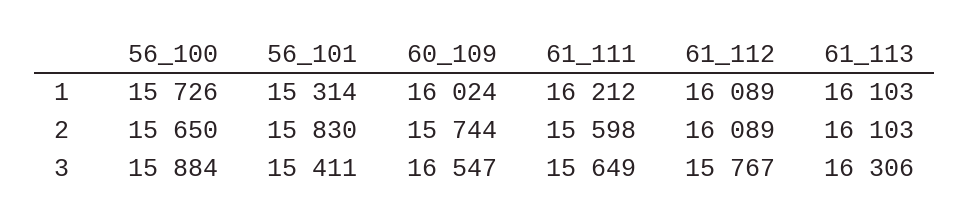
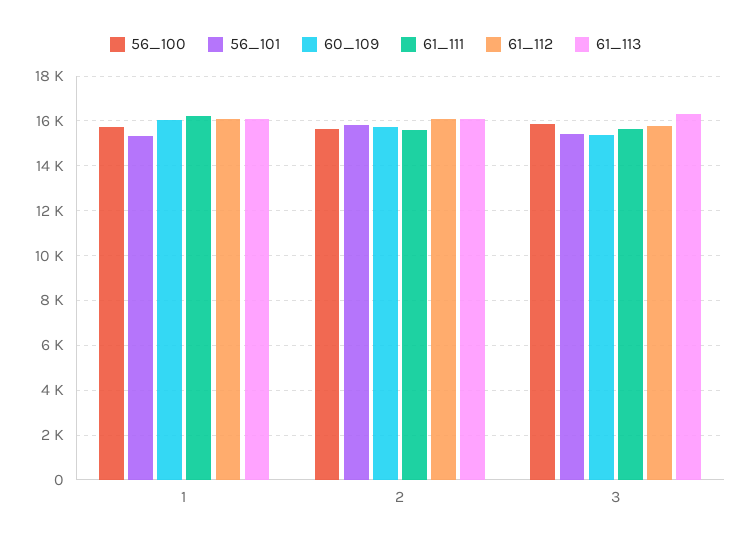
60_109, 3: 16547 -> 15500

